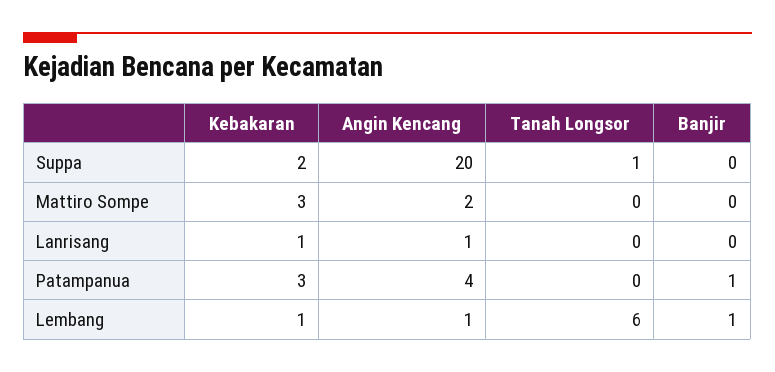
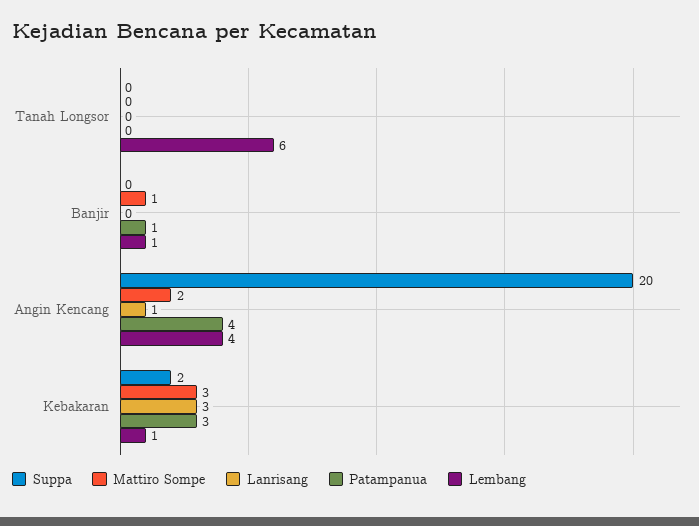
Suppa, Tanah Longsor: 1 -> 0
Mattiro Sompe, Banjir: 0 -> 1
Lanrisang, Kebakaran: 1 -> 3
Lembang, Angin Kencang: 1 -> 4

